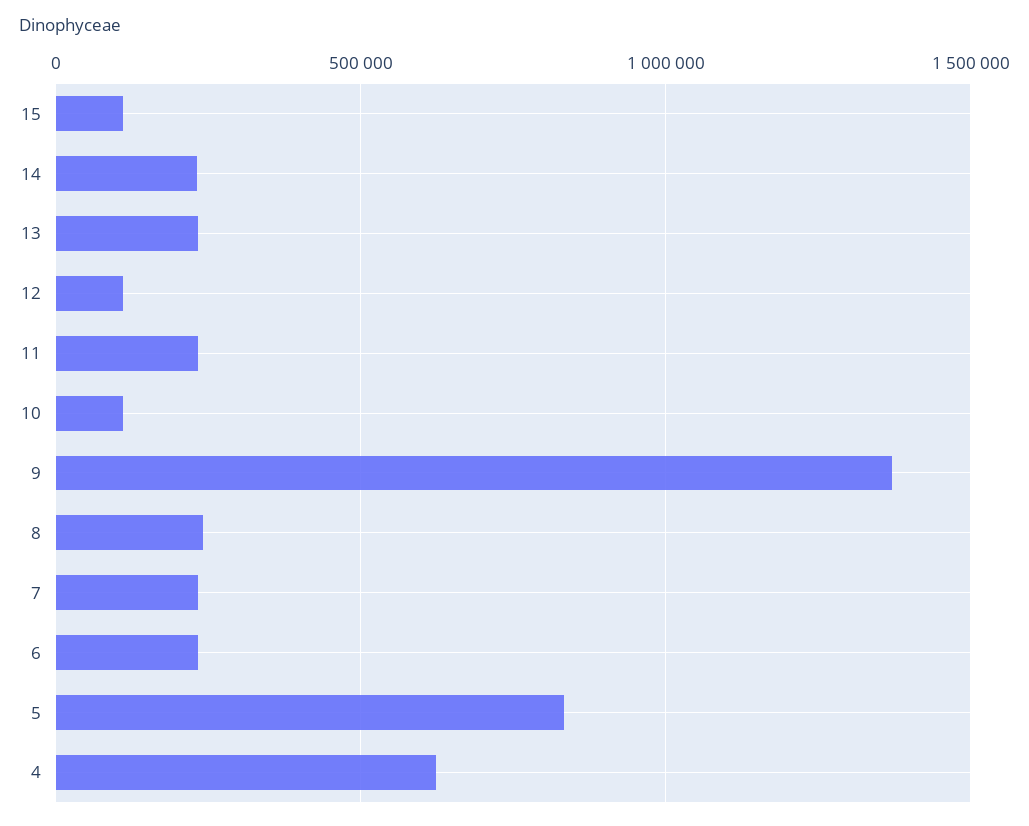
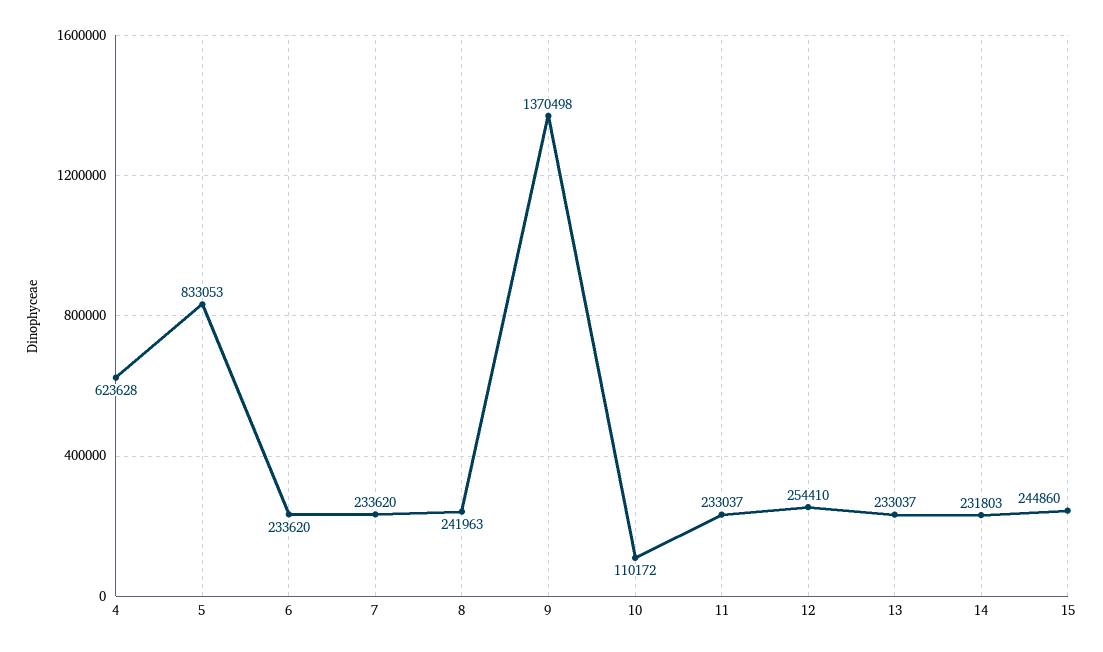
15: 100000 -> 244860
12: 100000 -> 254410

